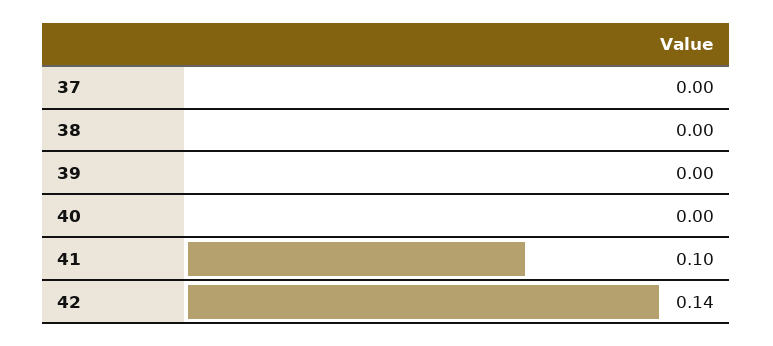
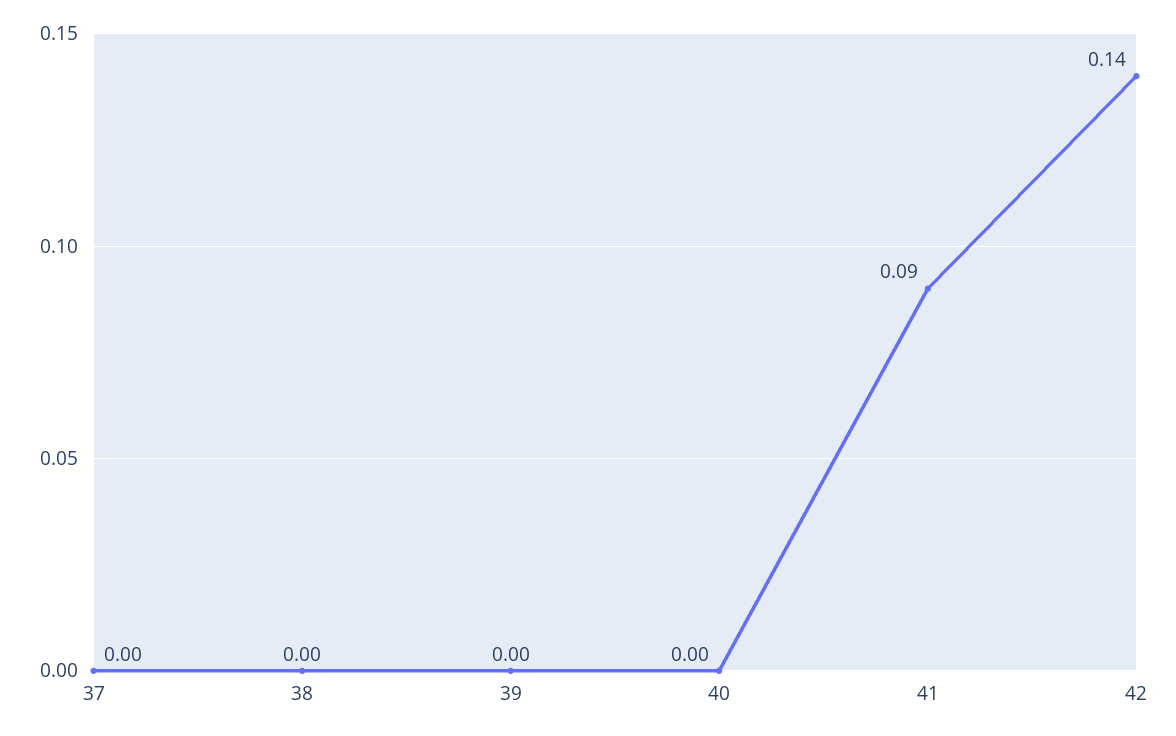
41: 0.1 -> 0.09

